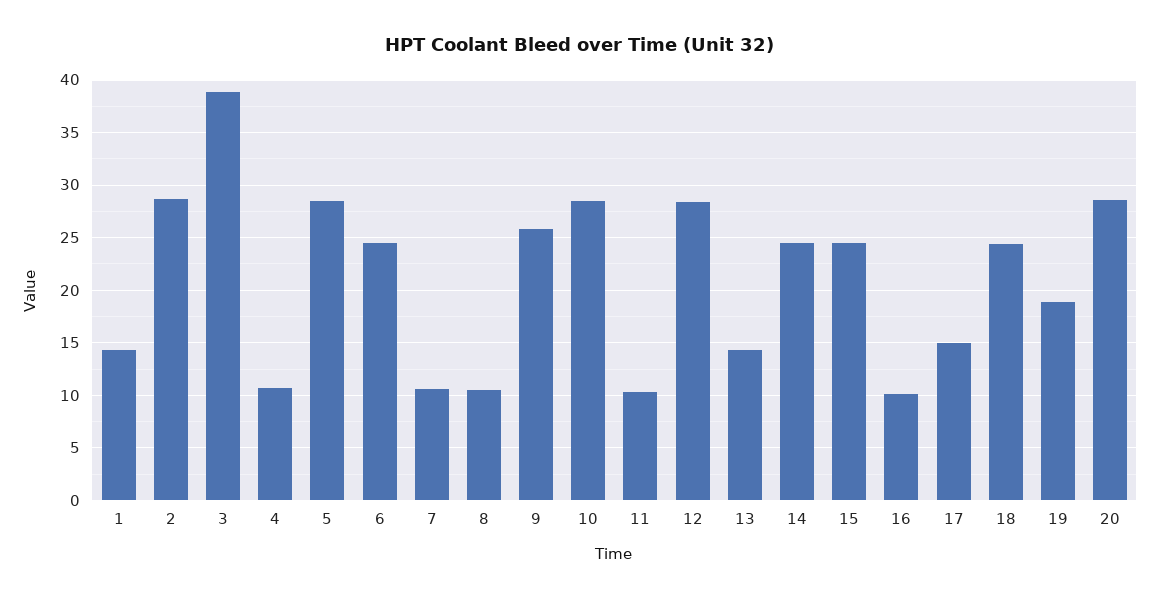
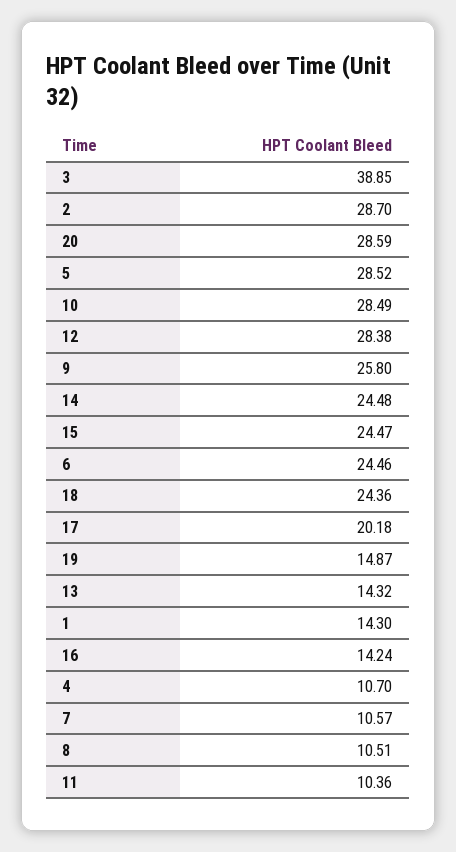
16: 10 -> 14.24
17: 15 -> 20.18
19: 19 -> 14.87

